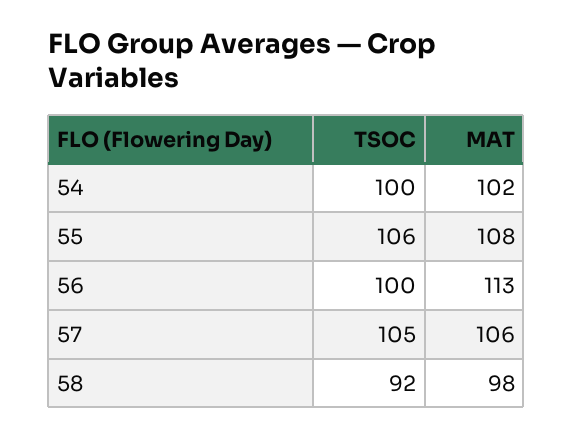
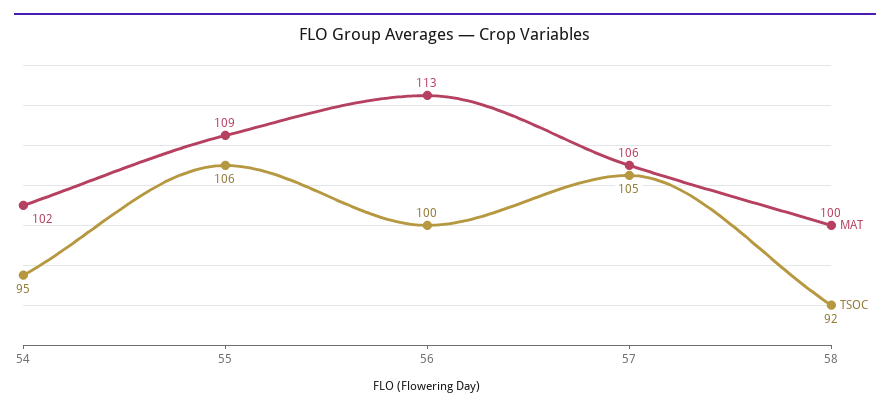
TSOC, 54: 100 -> 95
MAT, 55: 108 -> 109
MAT, 58: 98 -> 100

